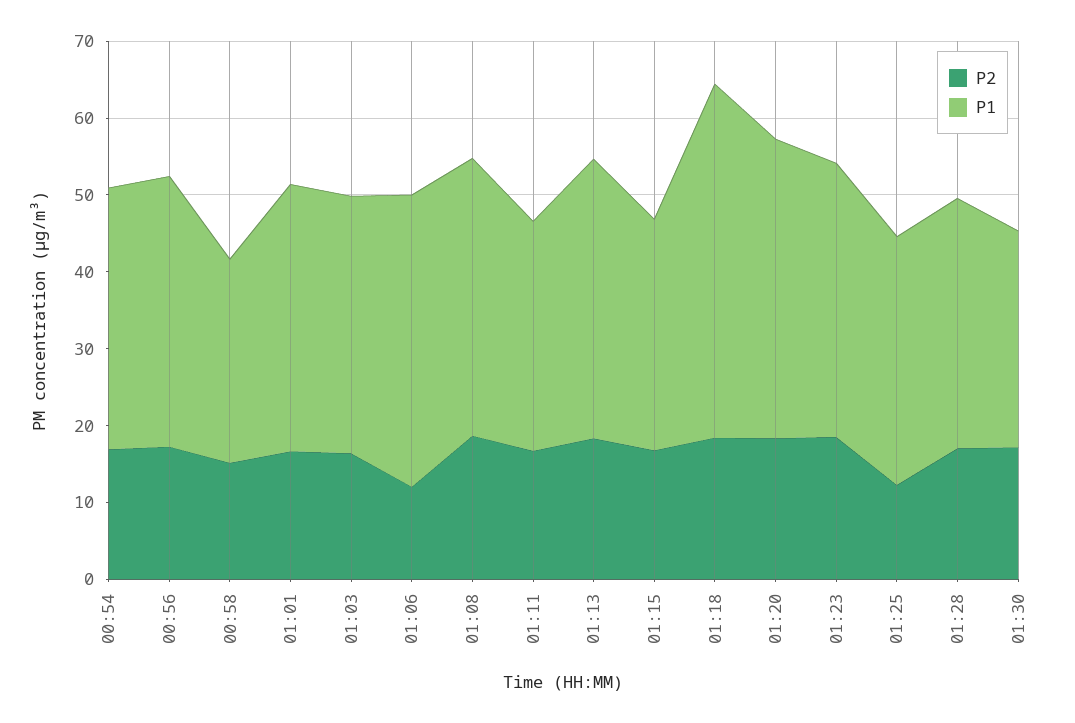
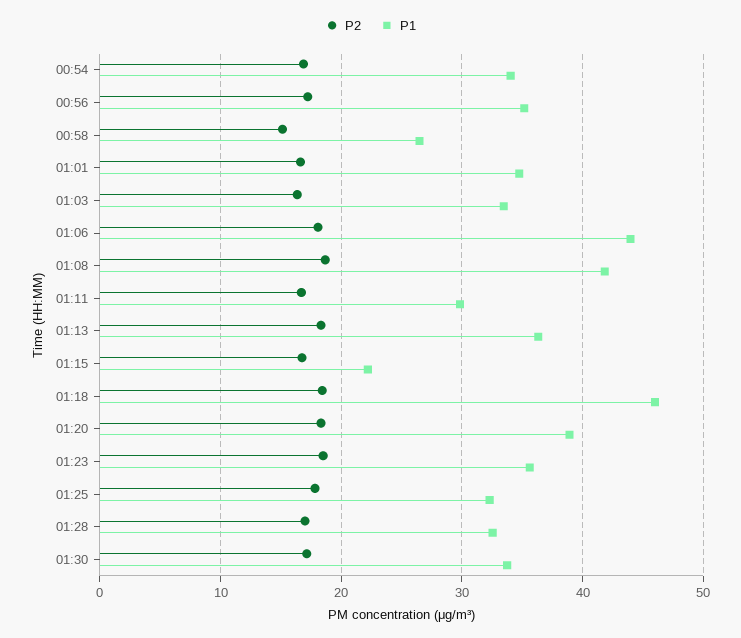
P2, 01:06: 12 -> 18
P1, 01:06: 38 -> 44
P1, 01:08: 36 -> 42
P1, 01:15: 30 -> 22
P2, 01:25: 12 -> 18
P1, 01:30: 28 -> 34

